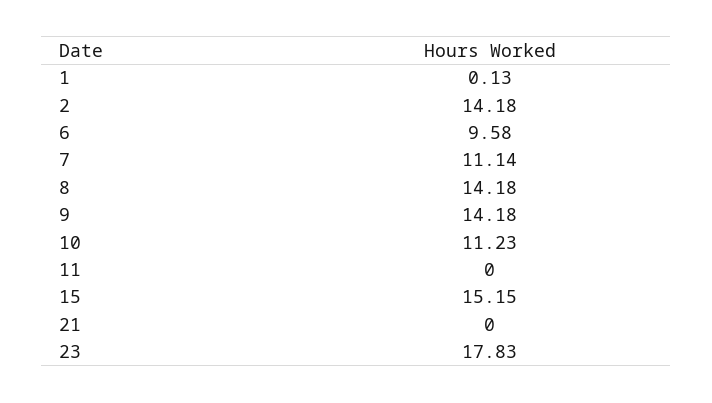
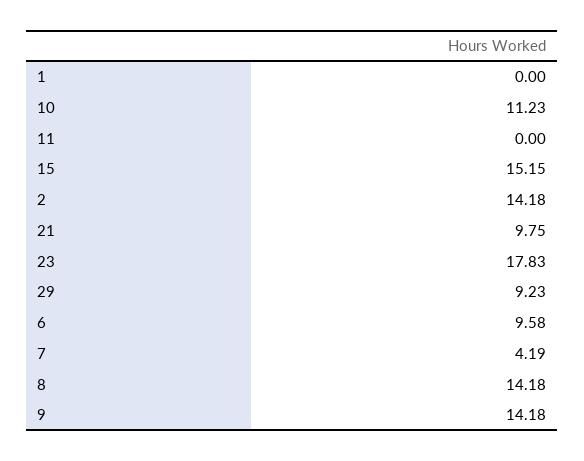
1: 0.13 -> 0
7: 11.14 -> 4.19
21: 0 -> 9.75
29: none -> 9.23

